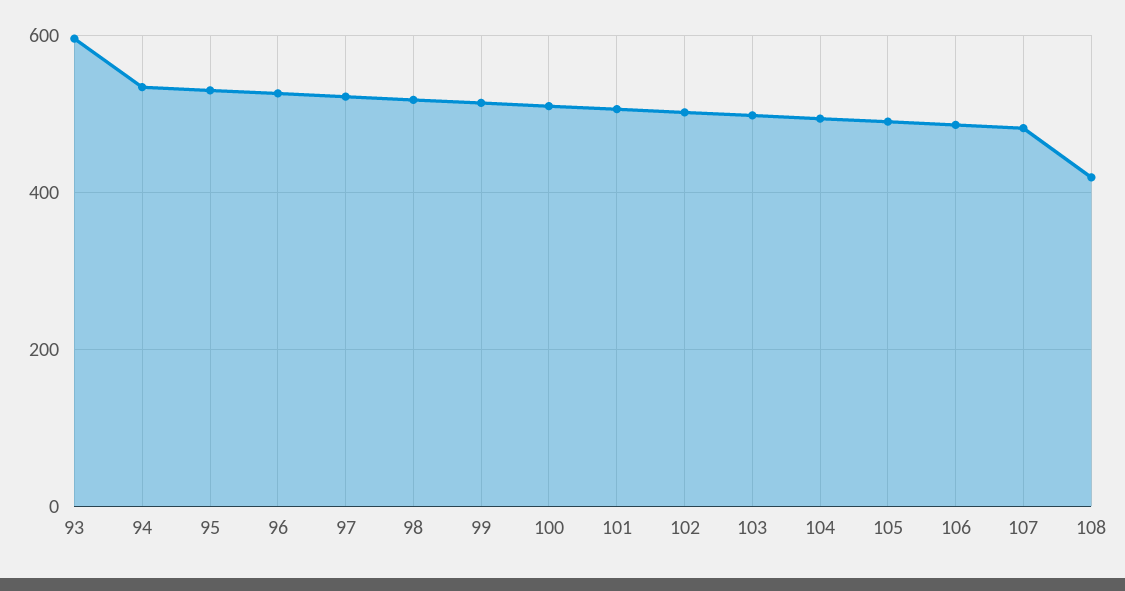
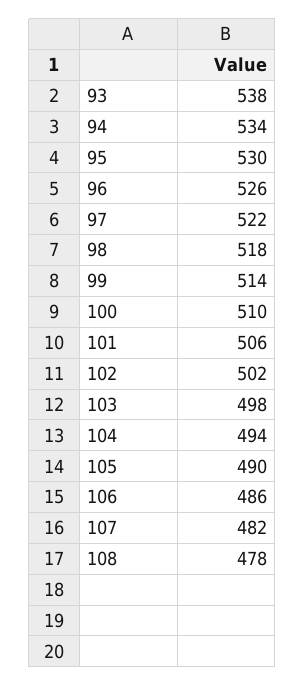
93: 600 -> 538
108: 420 -> 478

